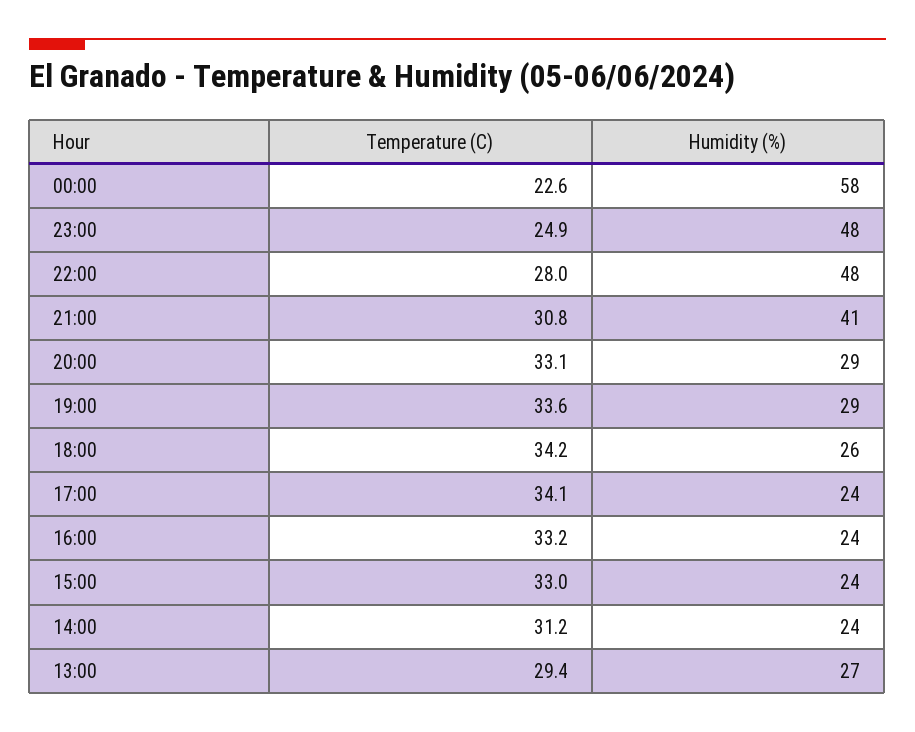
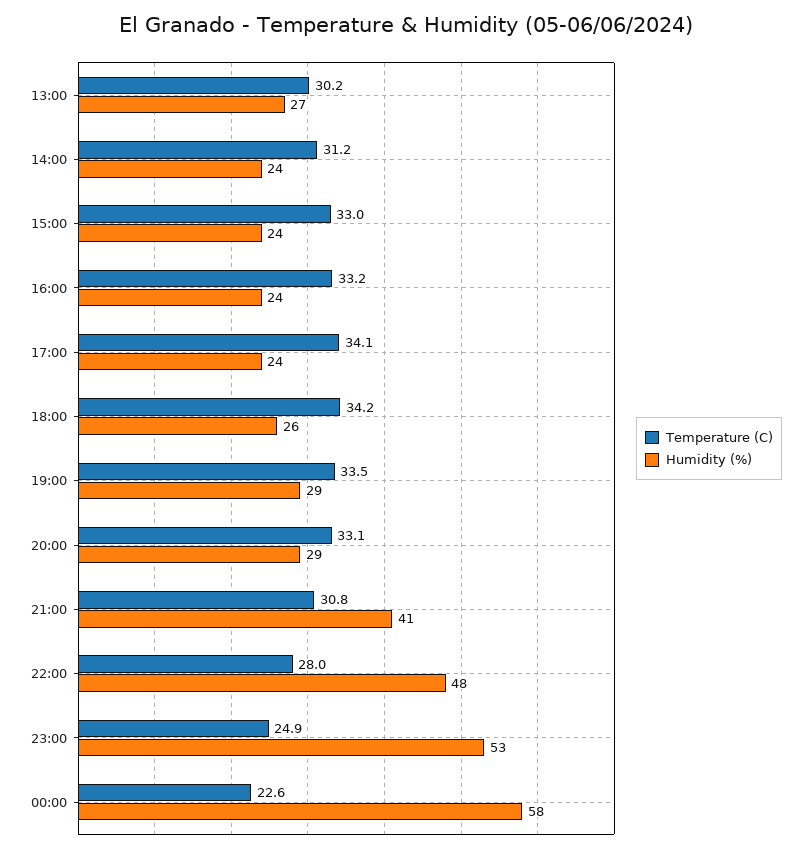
Humidity (%), 23:00: 48 -> 53
Temperature (C), 19:00: 33.6 -> 33.5
Temperature (C), 13:00: 29.4 -> 30.2

